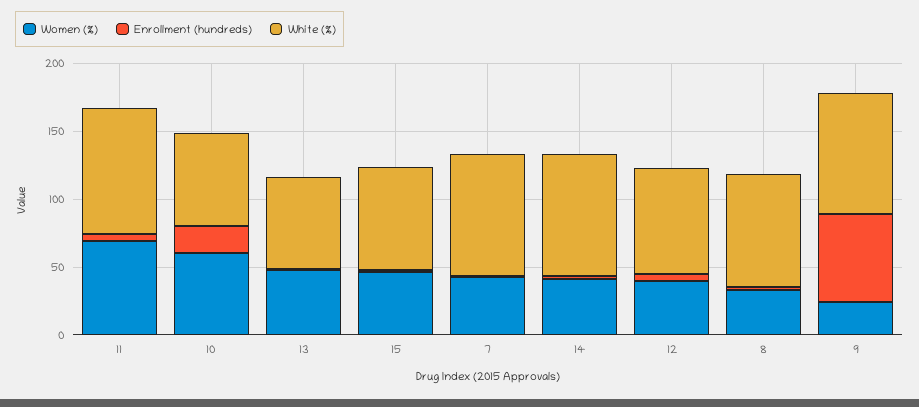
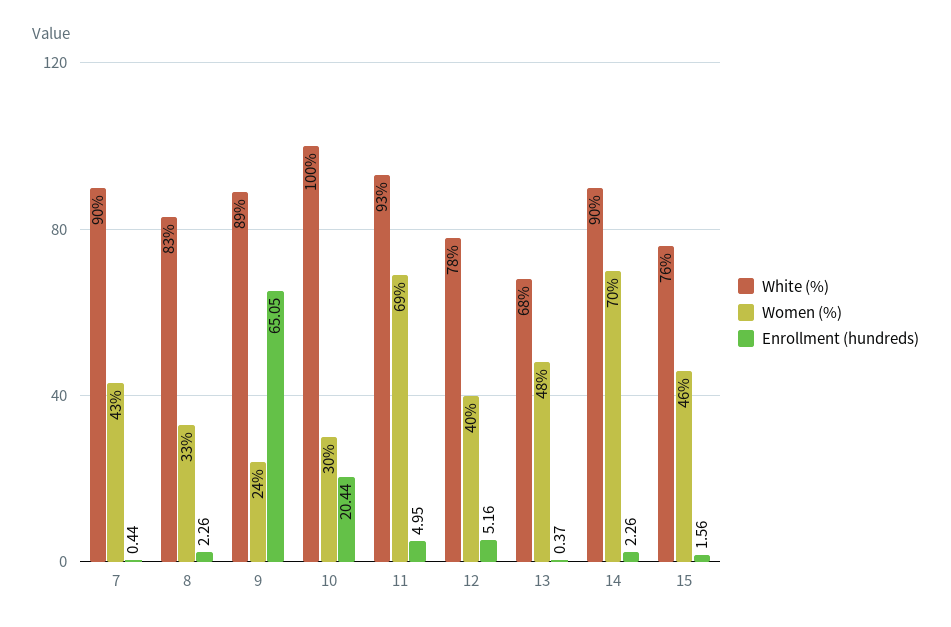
Women (%), 10: 60 -> 30
White (%), 10: 70 -> 100
Women (%), 14: 40 -> 70

